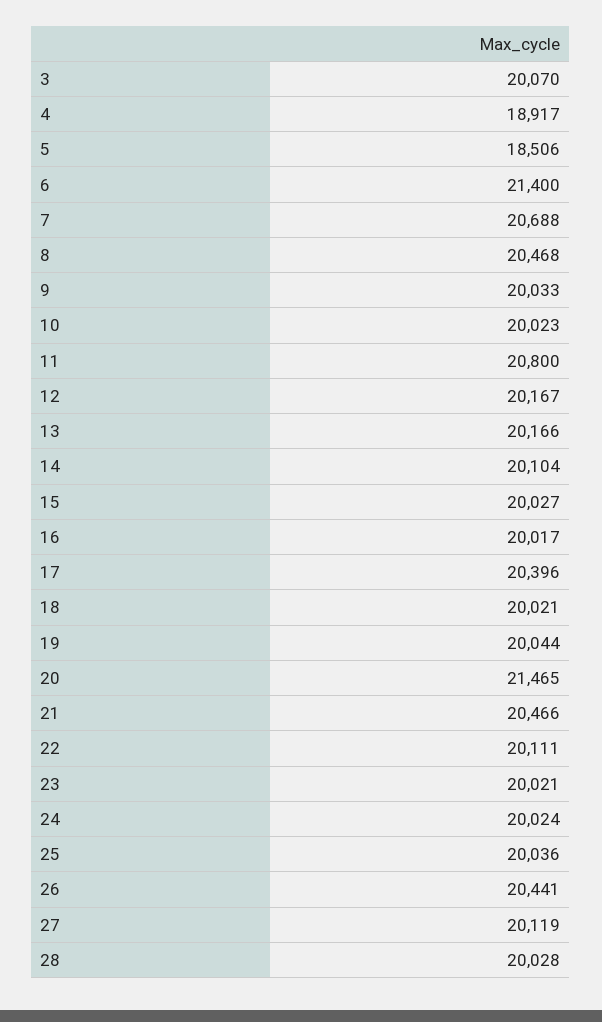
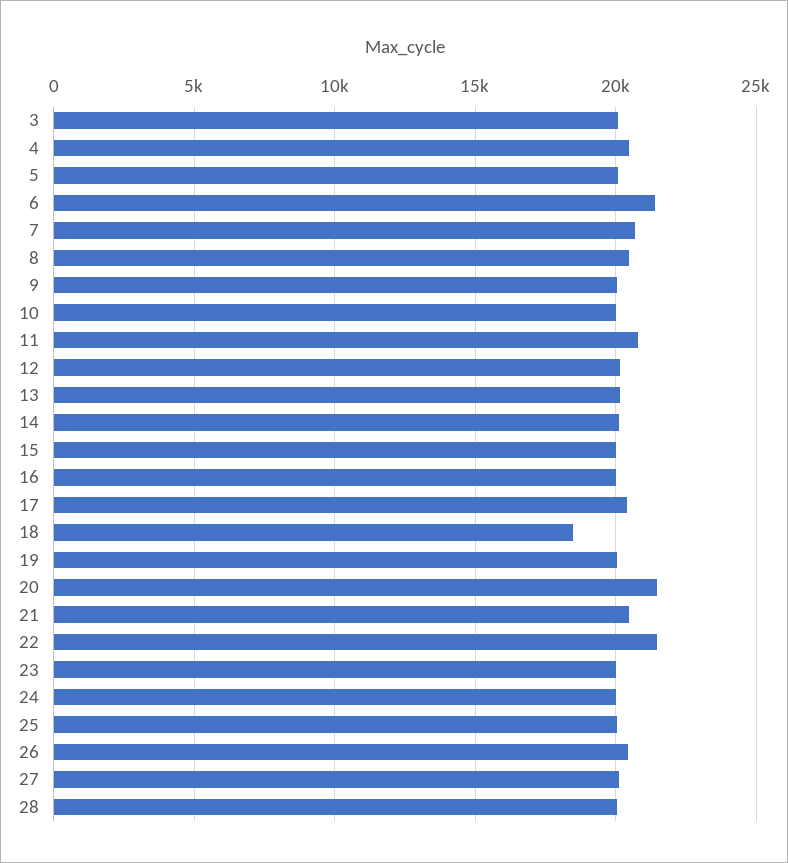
4: 18917 -> 20500
5: 18506 -> 20000
18: 20021 -> 18500
22: 20111 -> 21500

